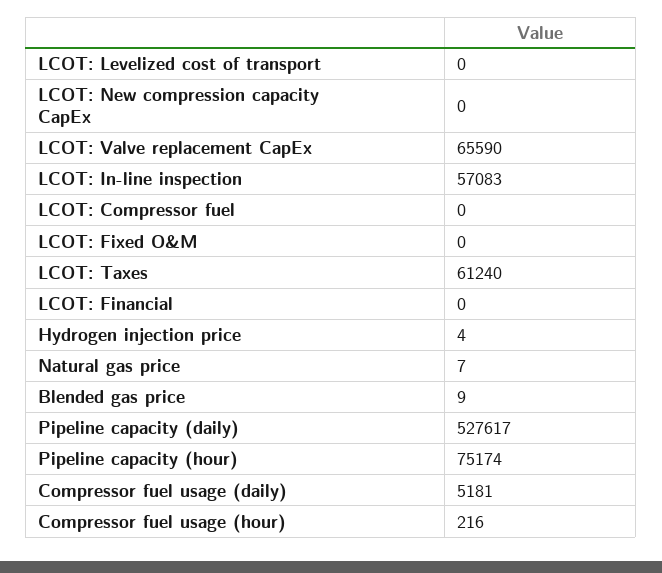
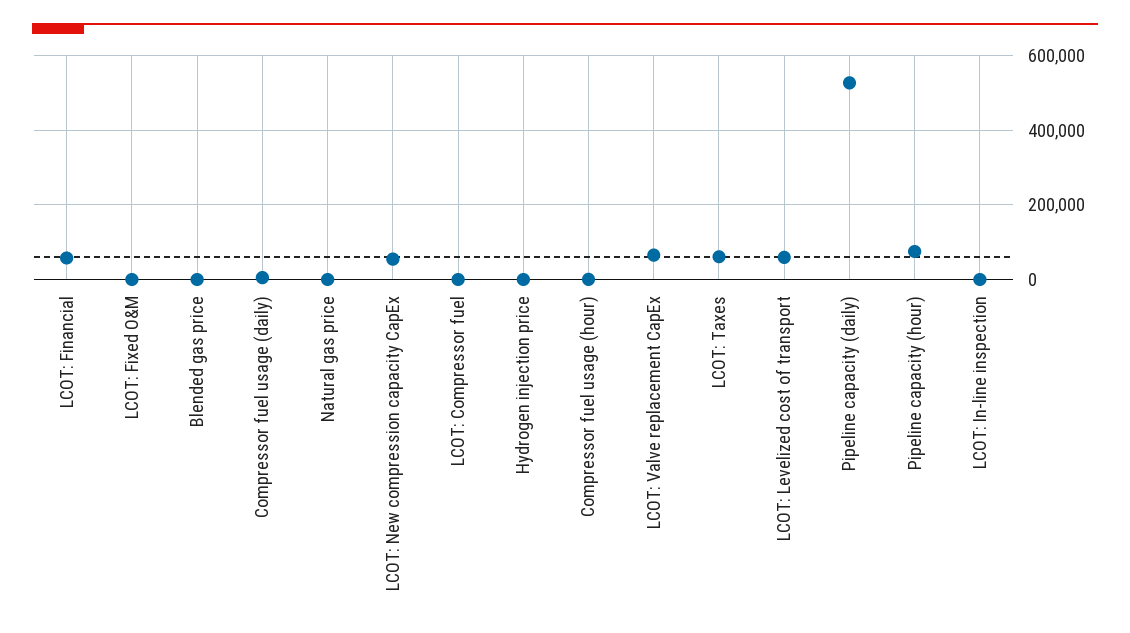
LCOT: Levelized cost of transport: 0 -> 60000
LCOT: New compression capacity CapEx: 0 -> 60000
LCOT: In-line inspection: 57083 -> 0
LCOT: Financial: 0 -> 60000

